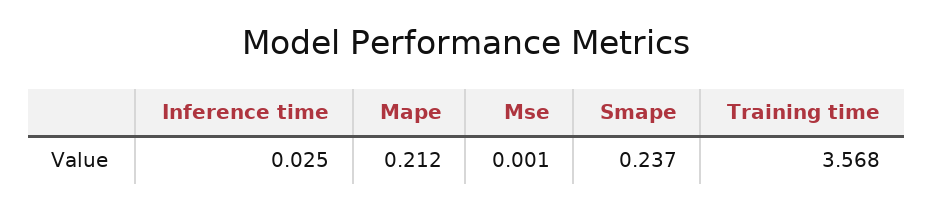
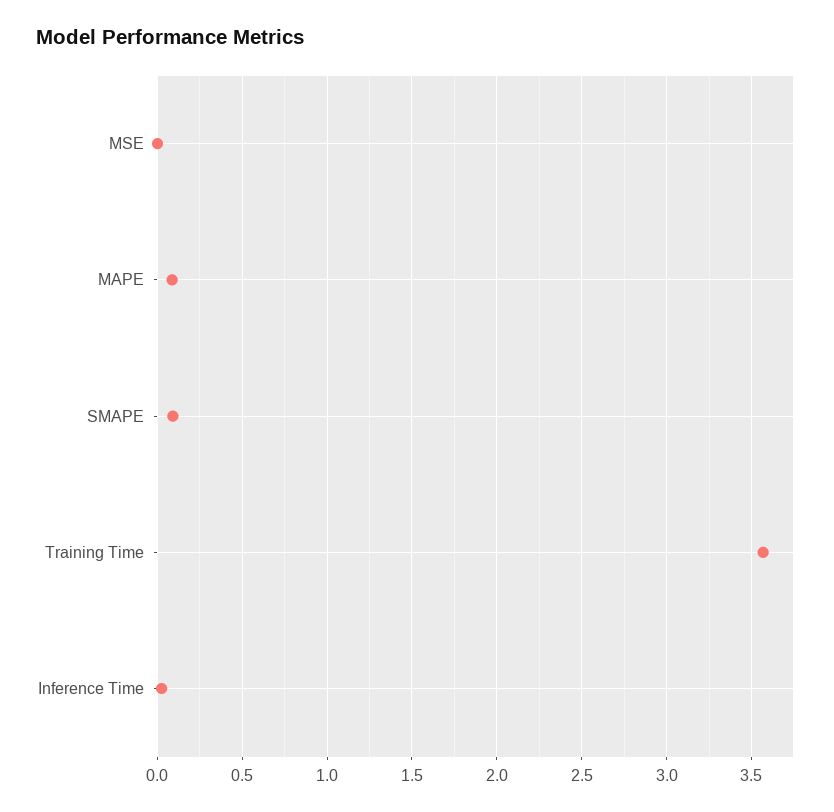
Mape: 0.212 -> 0.1
Smape: 0.237 -> 0.1

